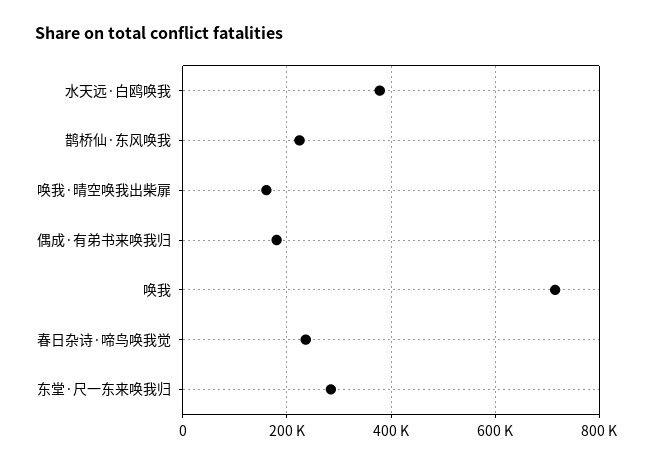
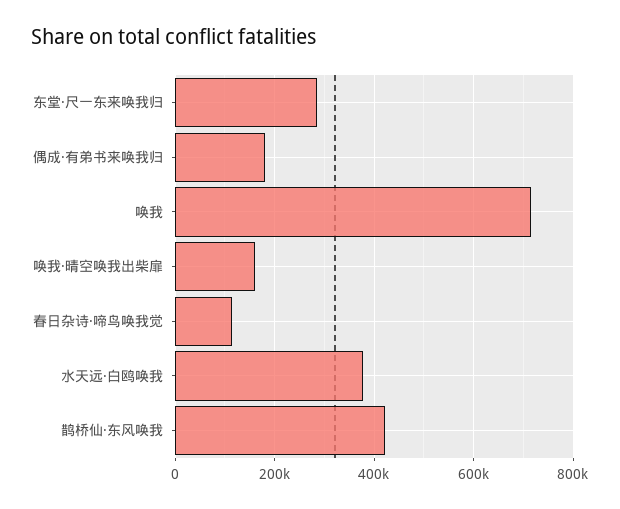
鹊桥仙·东风唤我: 220000 -> 420000
春日杂诗·啼鸟唤我觉: 240000 -> 120000

